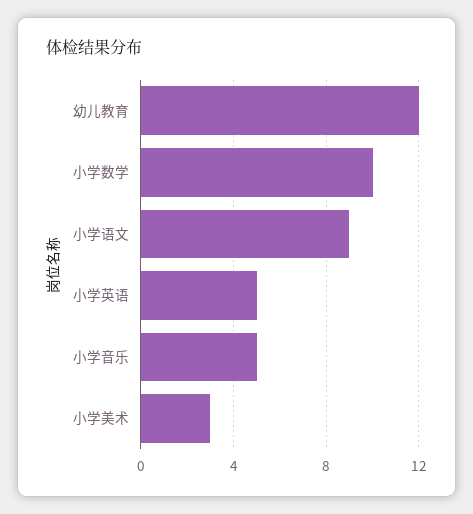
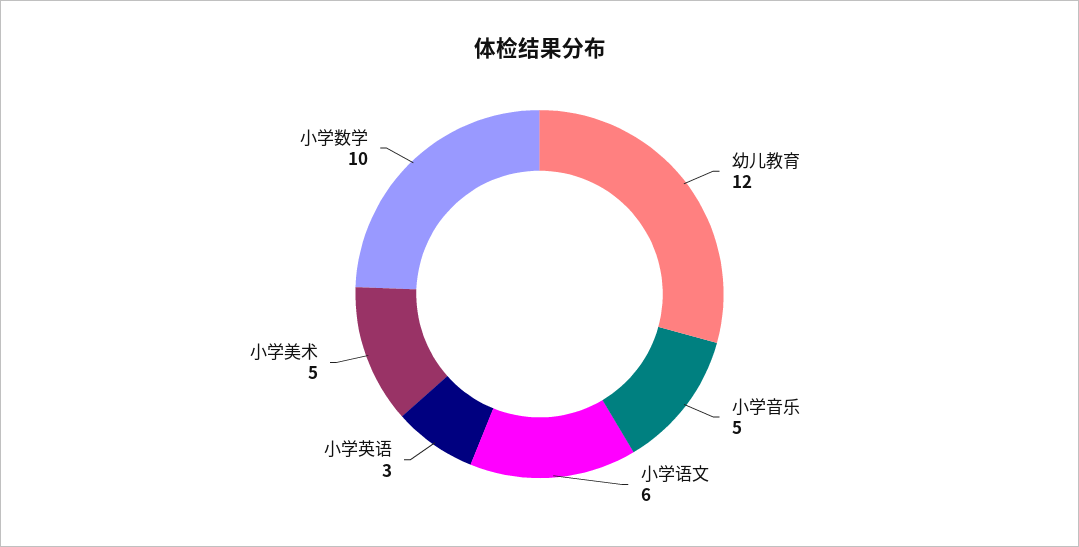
小学语文: 9 -> 6
小学英语: 5 -> 3
小学美术: 3 -> 5

